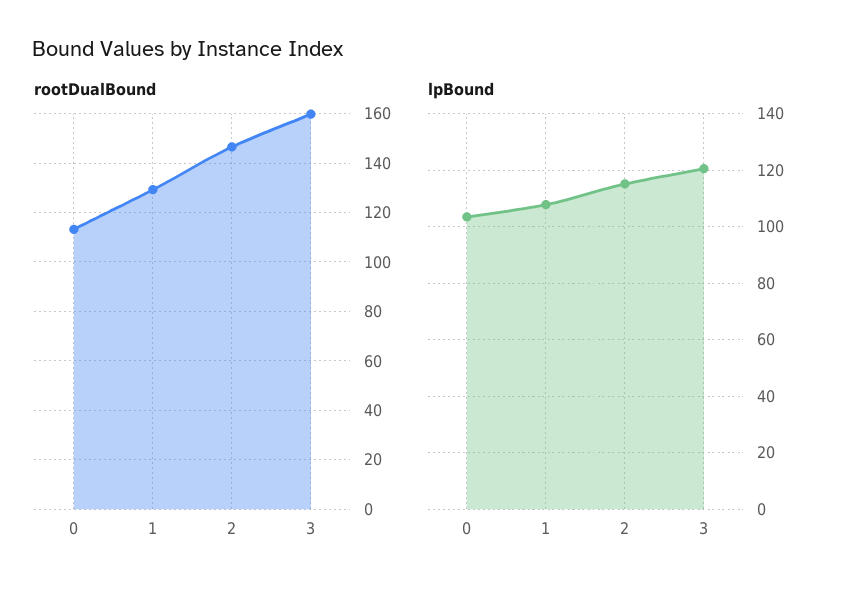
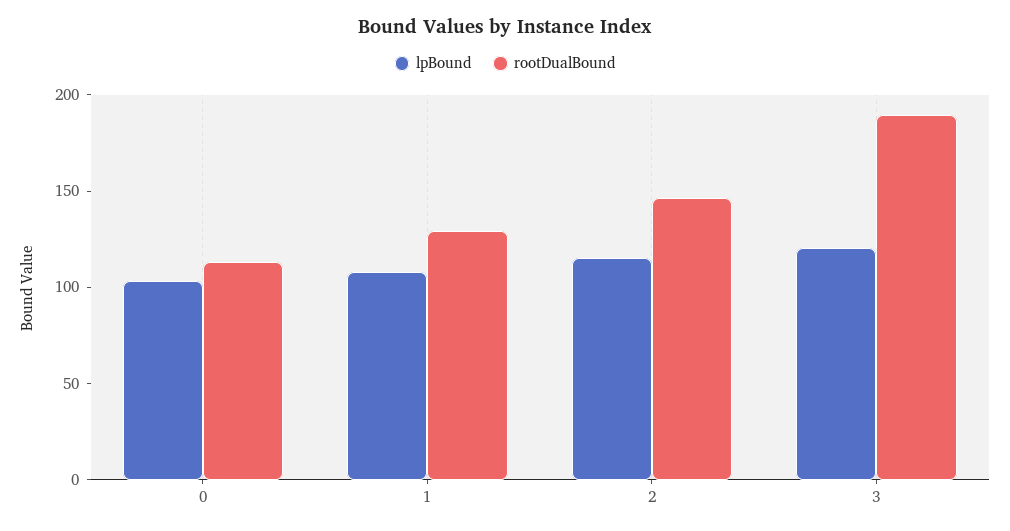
rootDualBound, 3: 160 -> 190

